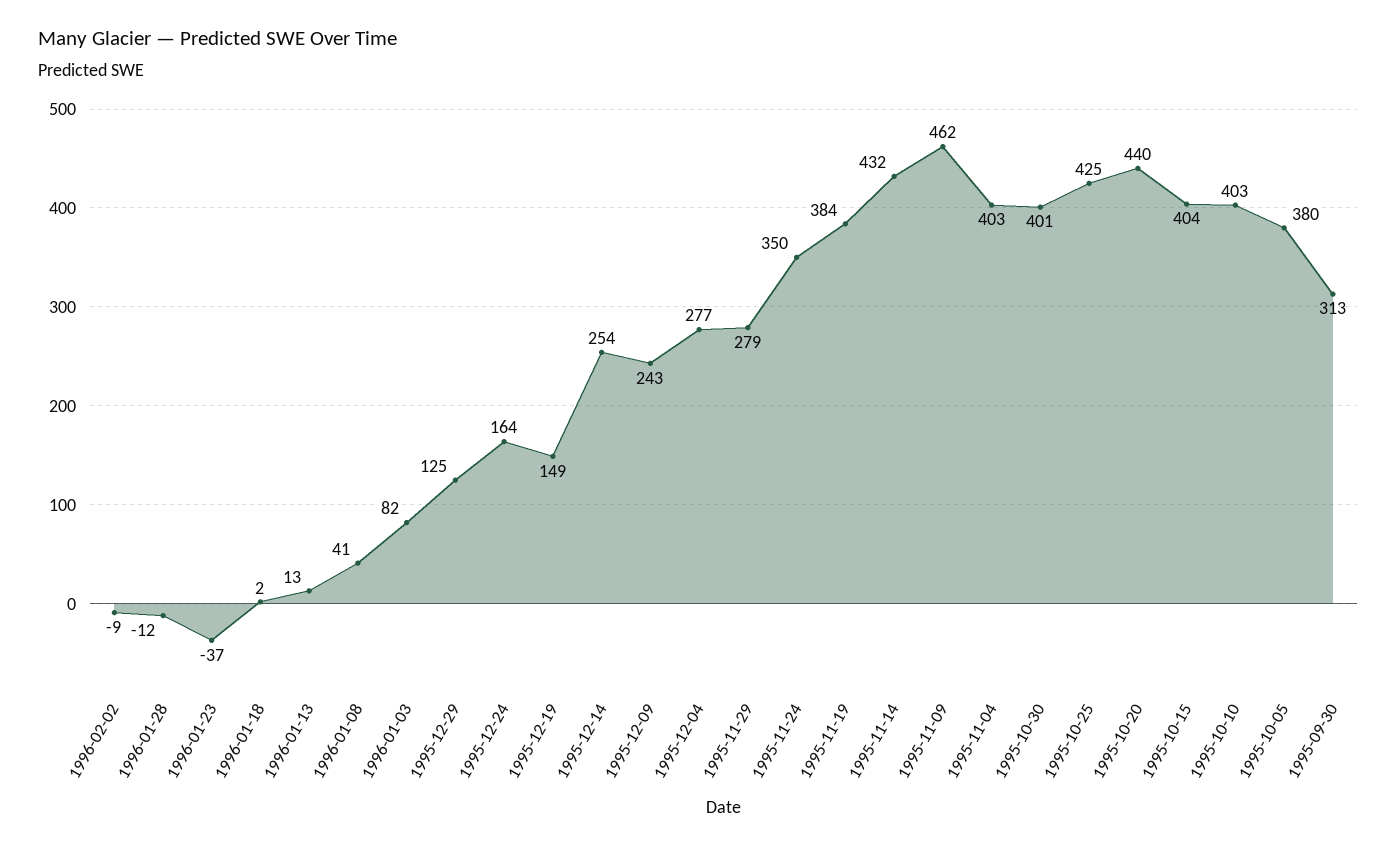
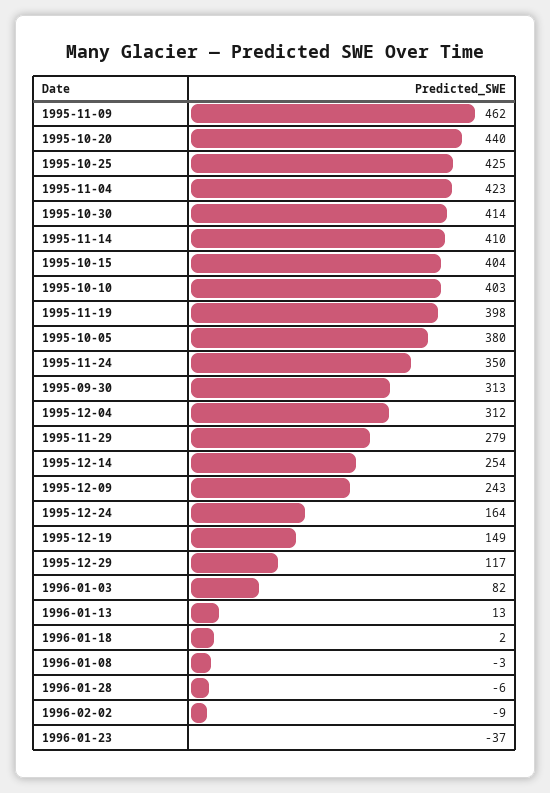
1996-01-28: -12 -> -6
1996-01-08: 41 -> -3
1995-12-29: 125 -> 117
1995-12-04: 277 -> 312
1995-11-19: 384 -> 398
1995-11-14: 432 -> 410
1995-11-04: 403 -> 423
1995-10-30: 401 -> 414

